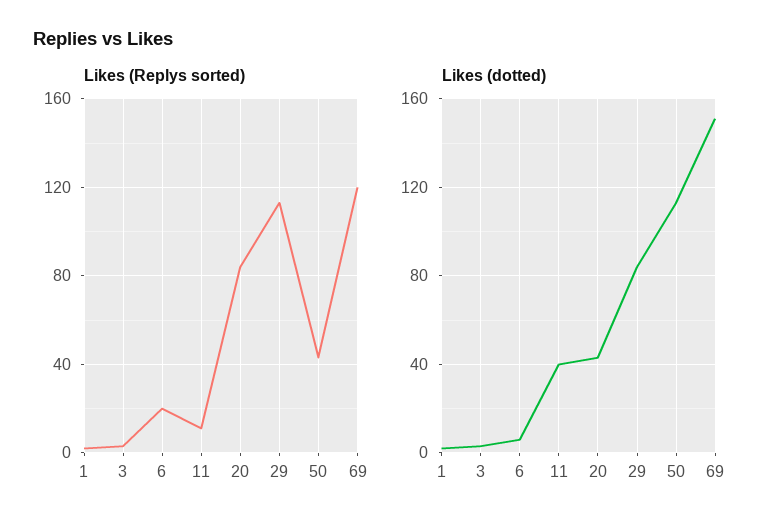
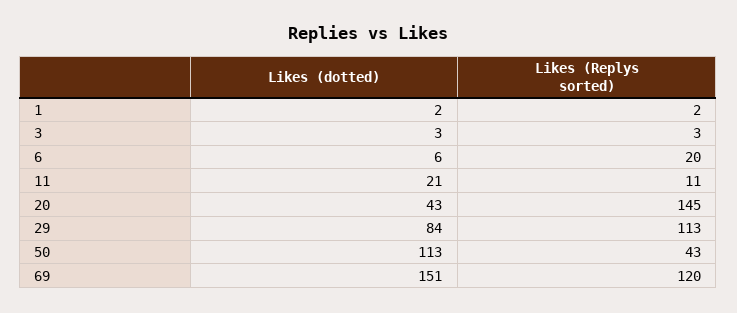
Likes (Replys sorted), 20: 85 -> 145
Likes (dotted), 11: 40 -> 21

